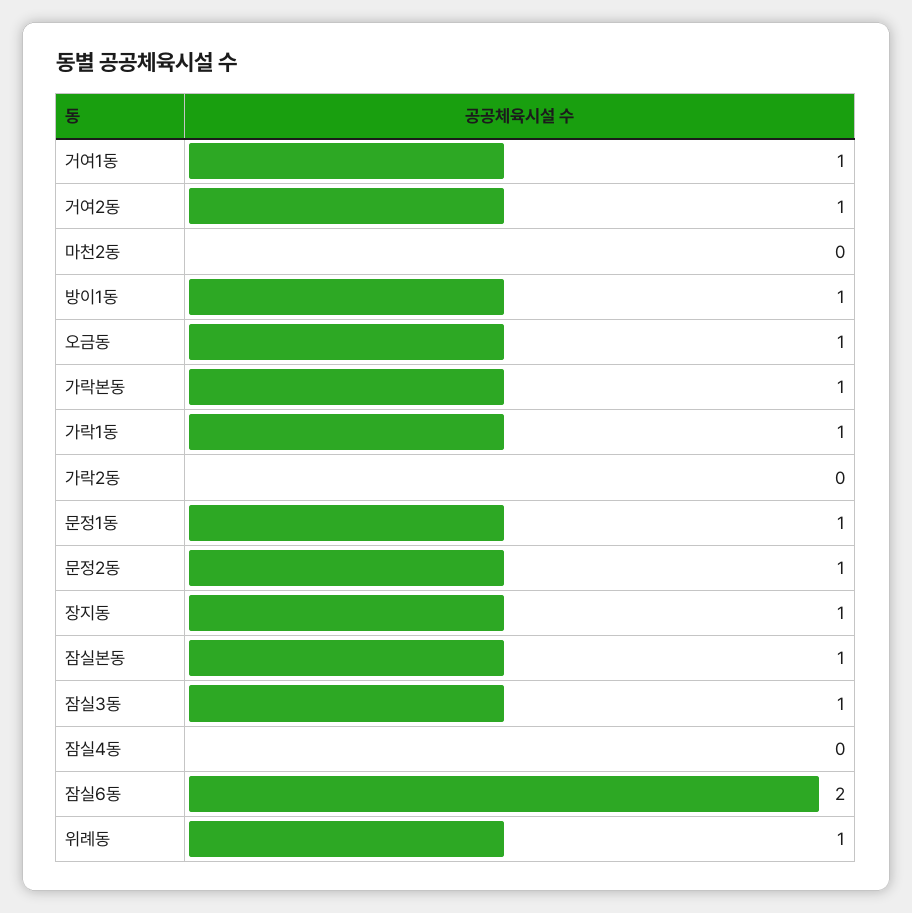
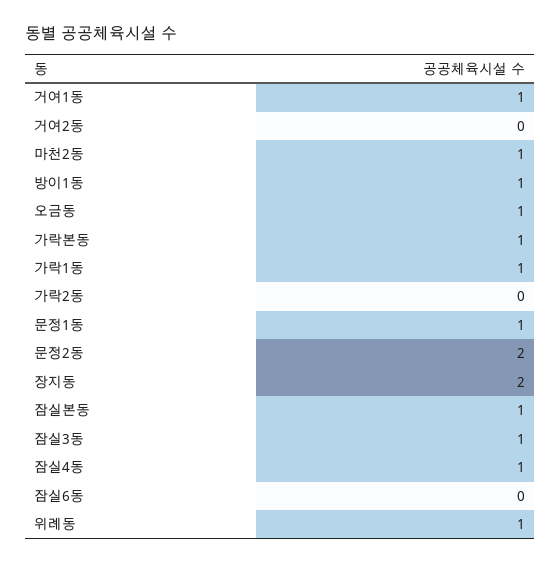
거여2동: 1 -> 0
마천2동: 0 -> 1
문정2동: 1 -> 2
장지동: 1 -> 2
잠실4동: 0 -> 1
잠실6동: 2 -> 0

